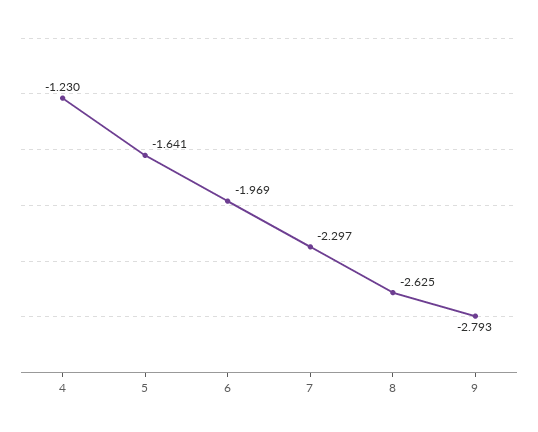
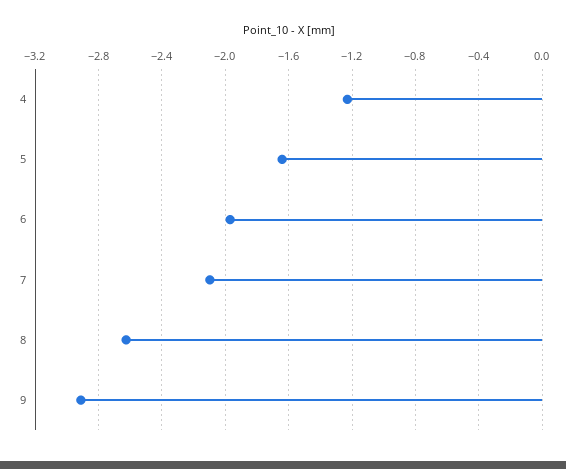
7: -2.297 -> -2.1
9: -2.793 -> -2.9

